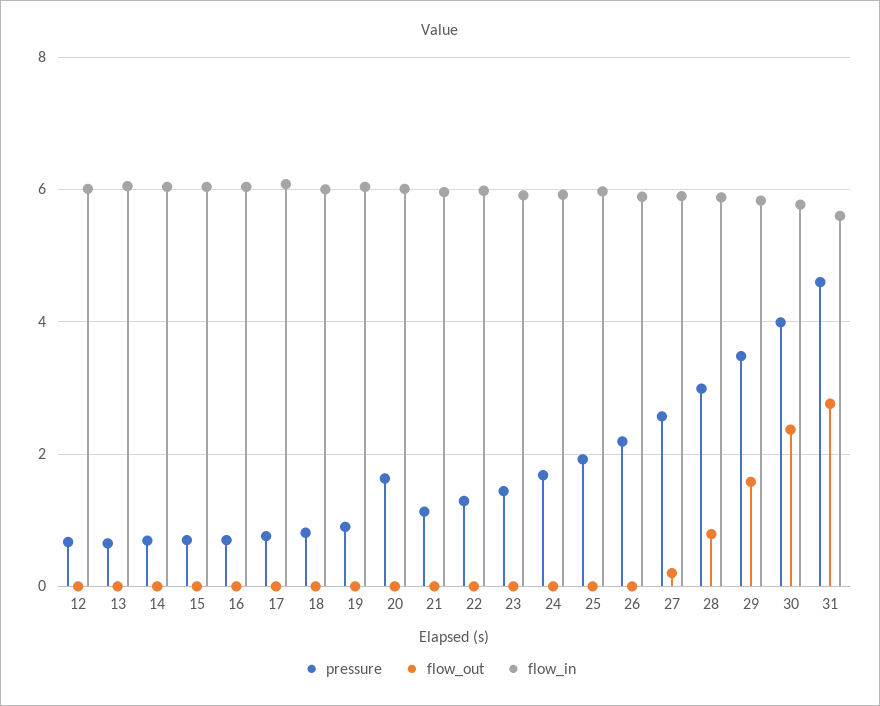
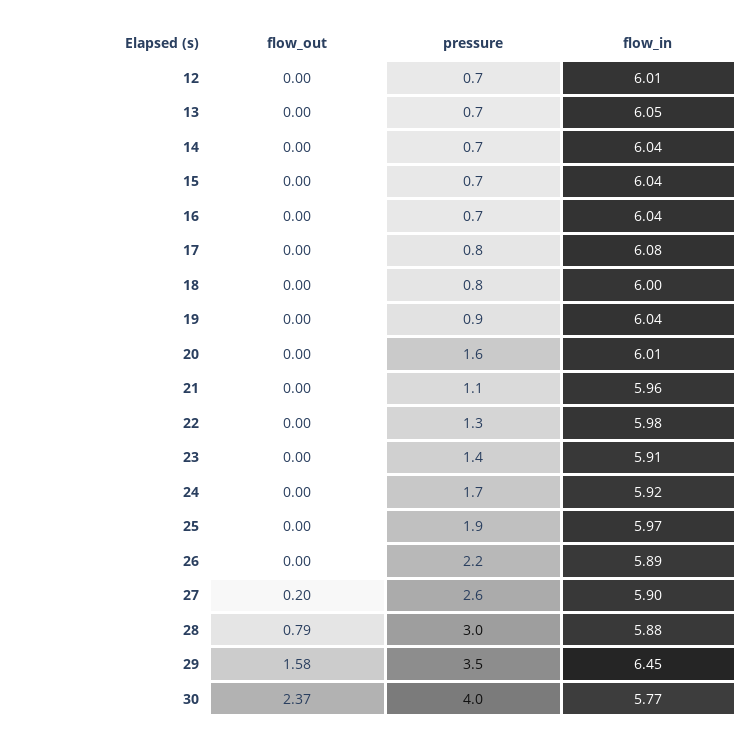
flow_in, 29: 5.8 -> 6.45
pressure, 31: 4.6 -> none
flow_out, 31: 2.8 -> none
flow_in, 31: 5.6 -> none

